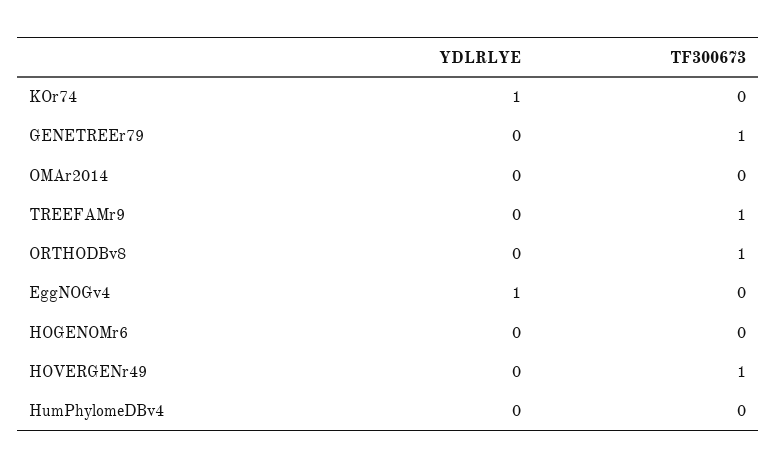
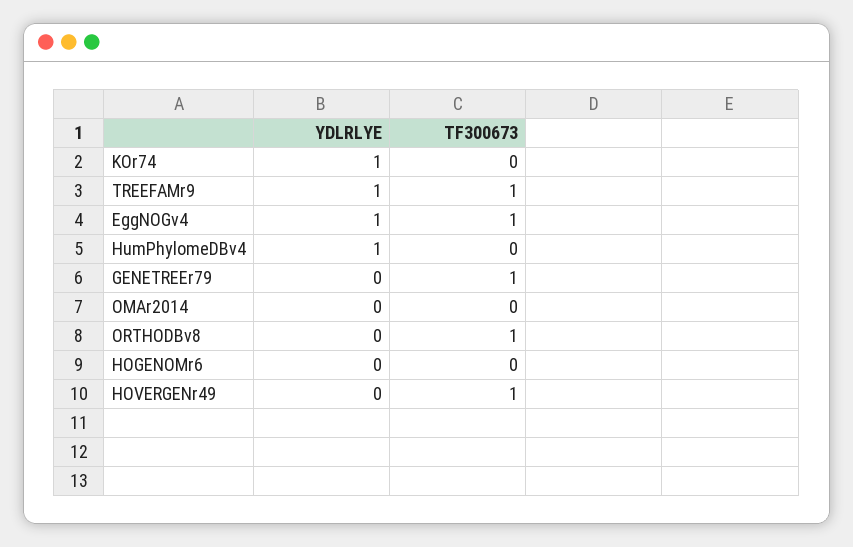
YDLRLYE, TREEFAMr9: 0 -> 1
TF300673, EggNOGv4: 0 -> 1
YDLRLYE, HumPhylomeDBv4: 0 -> 1

